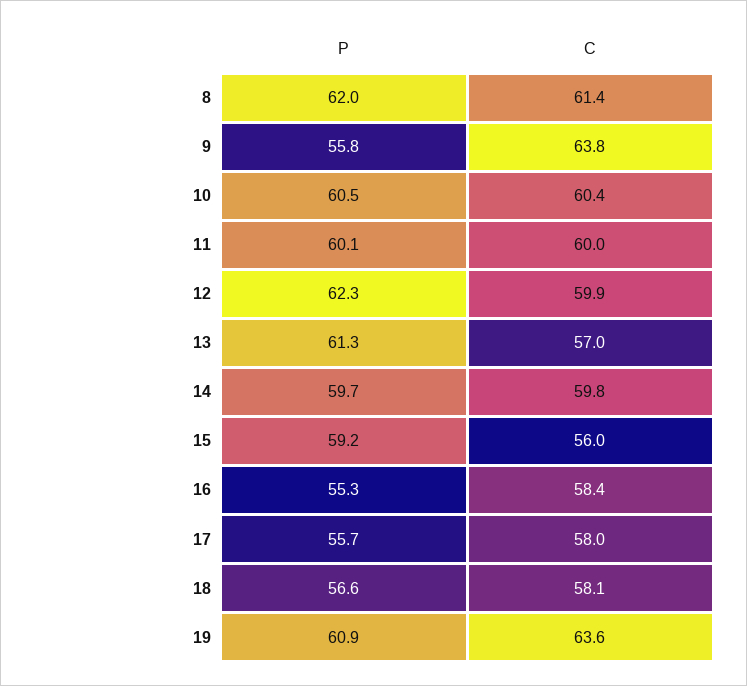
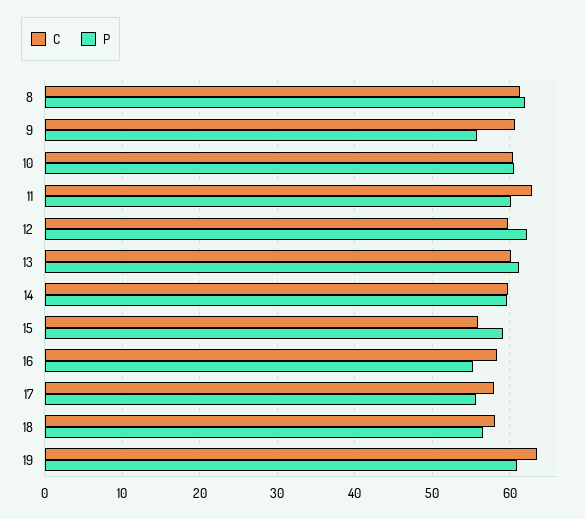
C, 9: 63.8 -> 61
C, 11: 60 -> 63
C, 13: 57 -> 60

